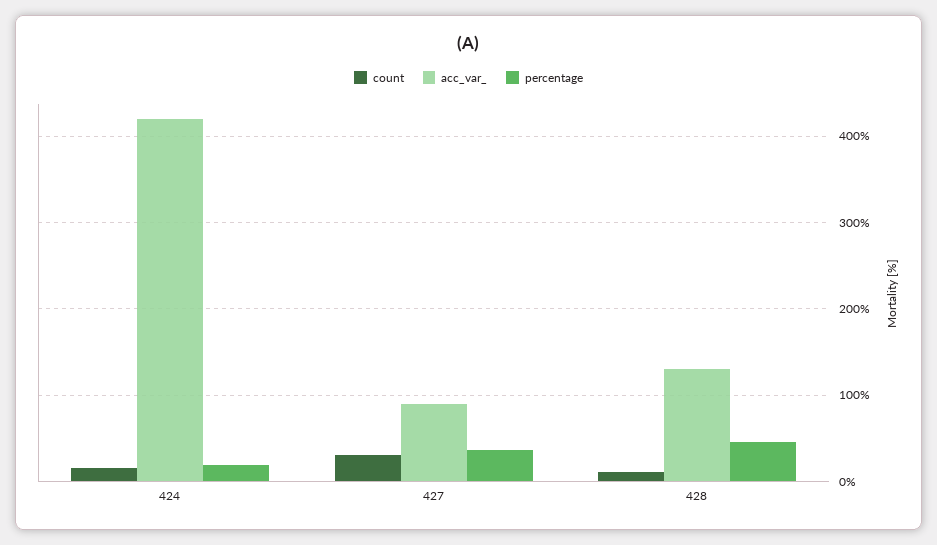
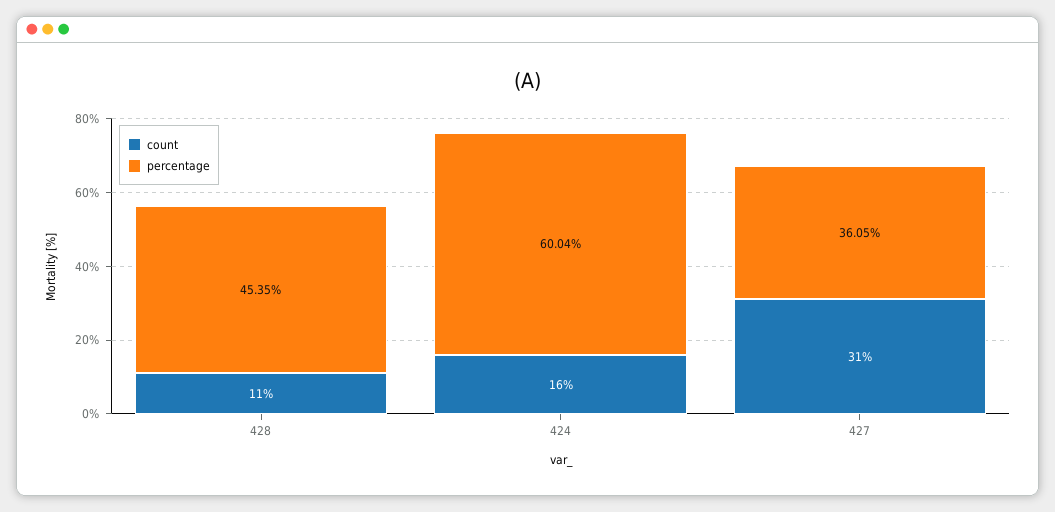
acc_var_, 424: 420 -> none
percentage, 424: 20 -> 60.04
acc_var_, 427: 90 -> none
acc_var_, 428: 130 -> none

